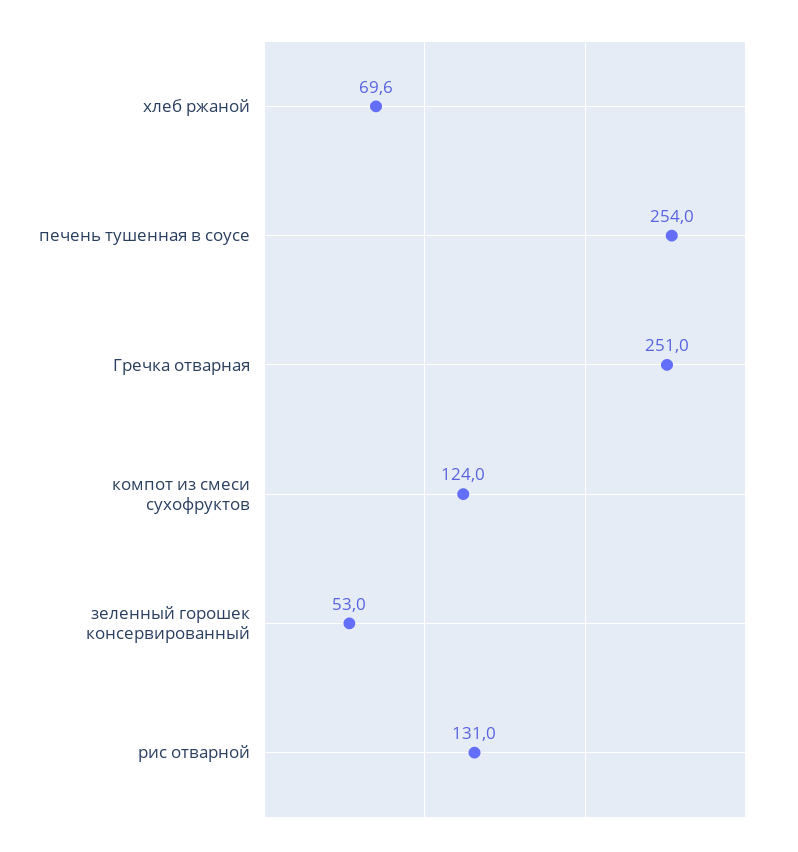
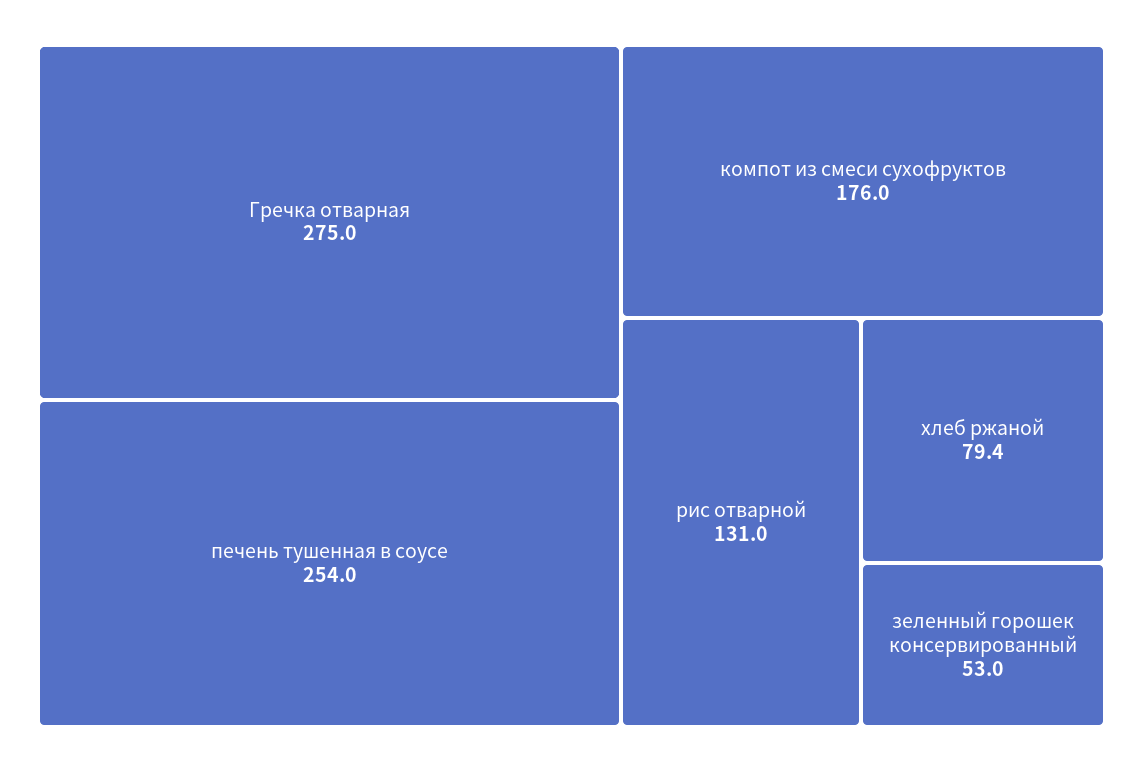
хлеб ржаной: 69.6 -> 79.4
Гречка отварная: 251 -> 275
компот из смеси сухофруктов: 124 -> 176

